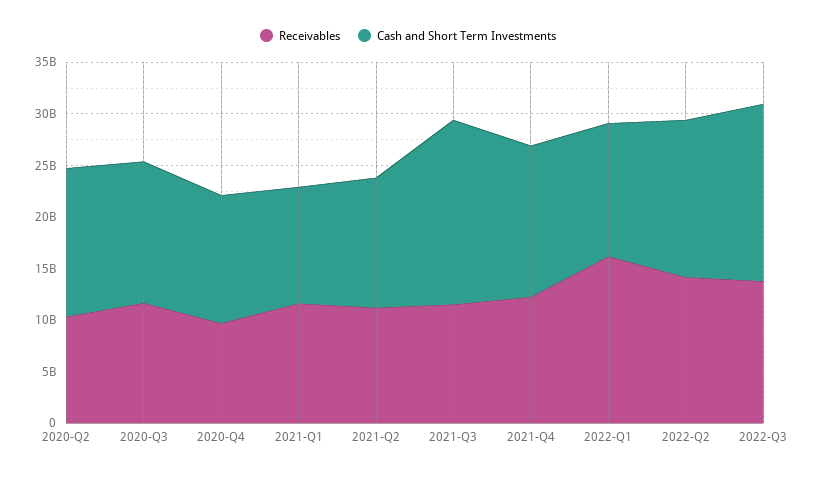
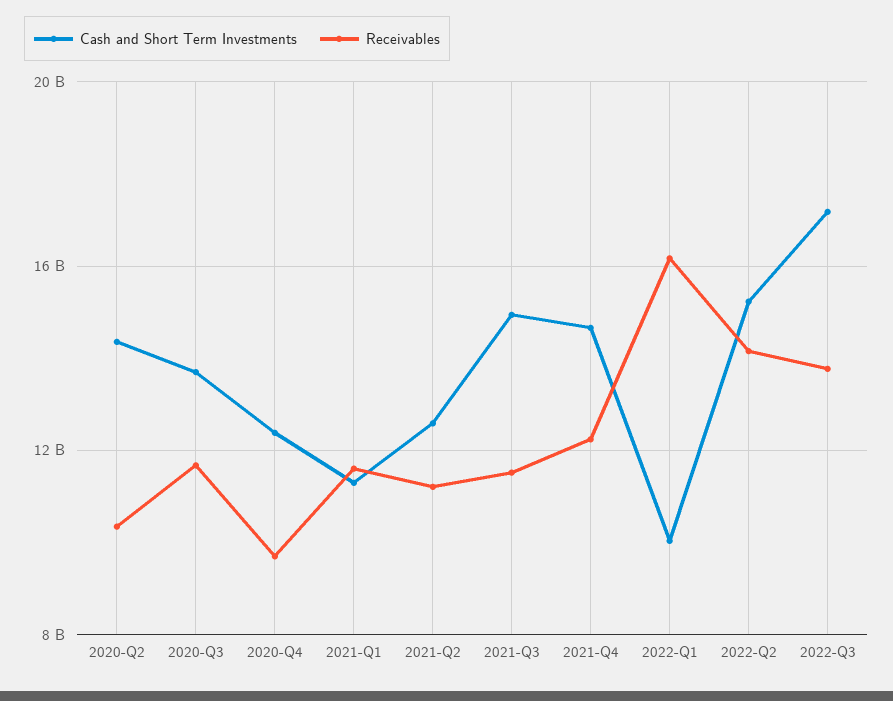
Cash and Short Term Investments, 2021-Q3: 18000000000 -> 15000000000
Cash and Short Term Investments, 2022-Q1: 13000000000 -> 10000000000

